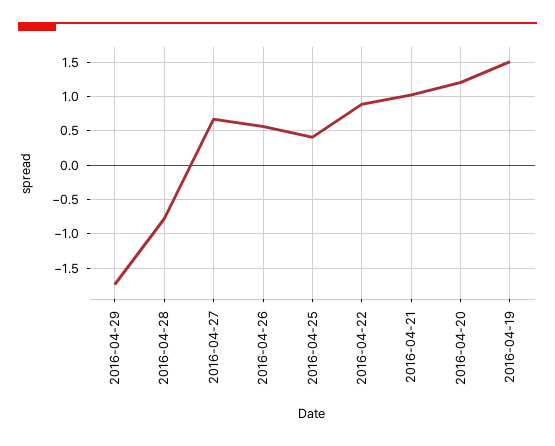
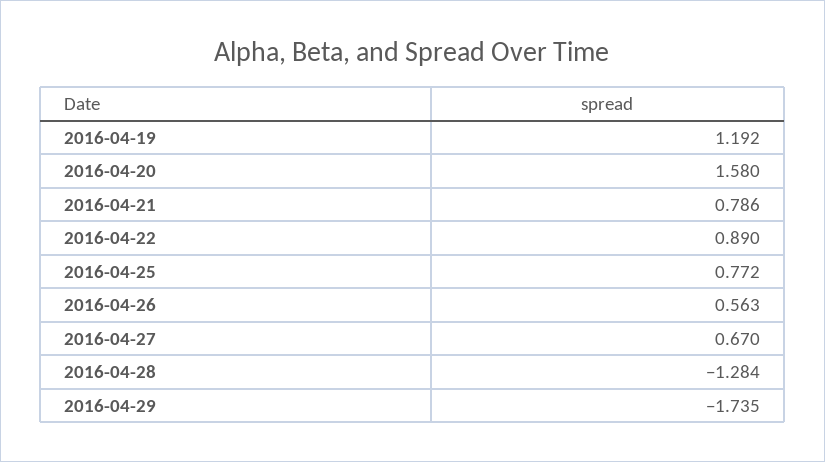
2016-04-28: -0.8 -> -1.284
2016-04-25: 0.4 -> 0.772
2016-04-21: 1 -> 0.786
2016-04-20: 1.2 -> 1.58
2016-04-19: 1.5 -> 1.192

